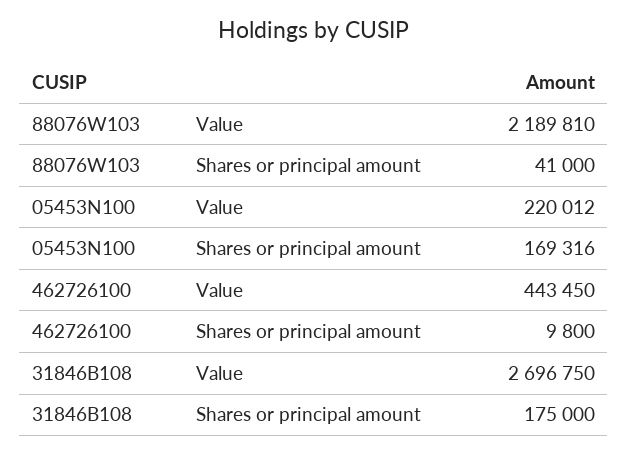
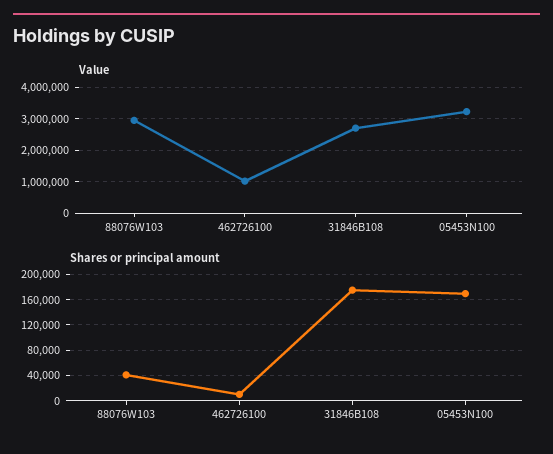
Value, 88076W103: 2189810 -> 3000000
Value, 05453N100: 220012 -> 3200000
Value, 462726100: 443450 -> 1000000

